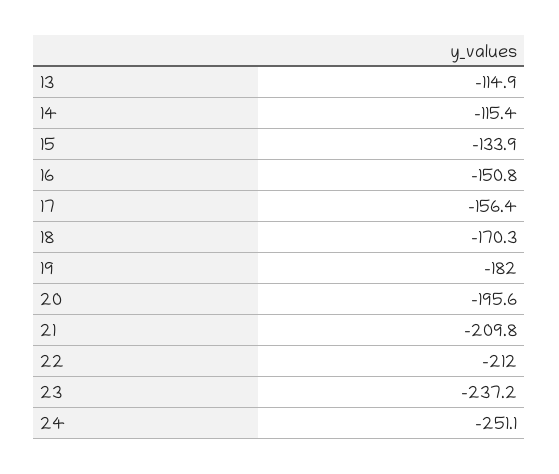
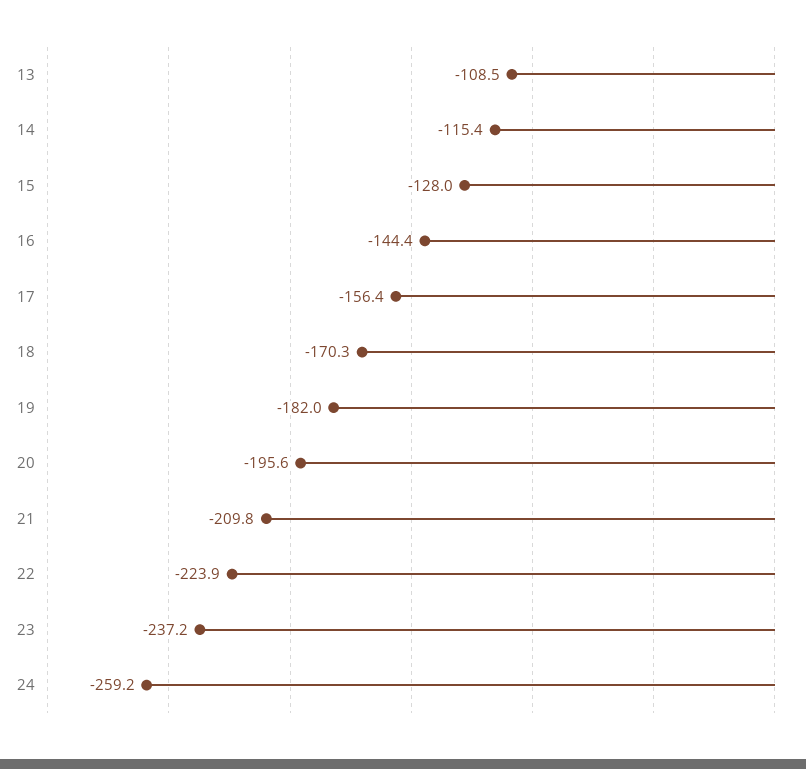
13: -114.9 -> -108.5
15: -133.9 -> -128
16: -150.8 -> -144.4
22: -212 -> -223.9
24: -251.1 -> -259.2

